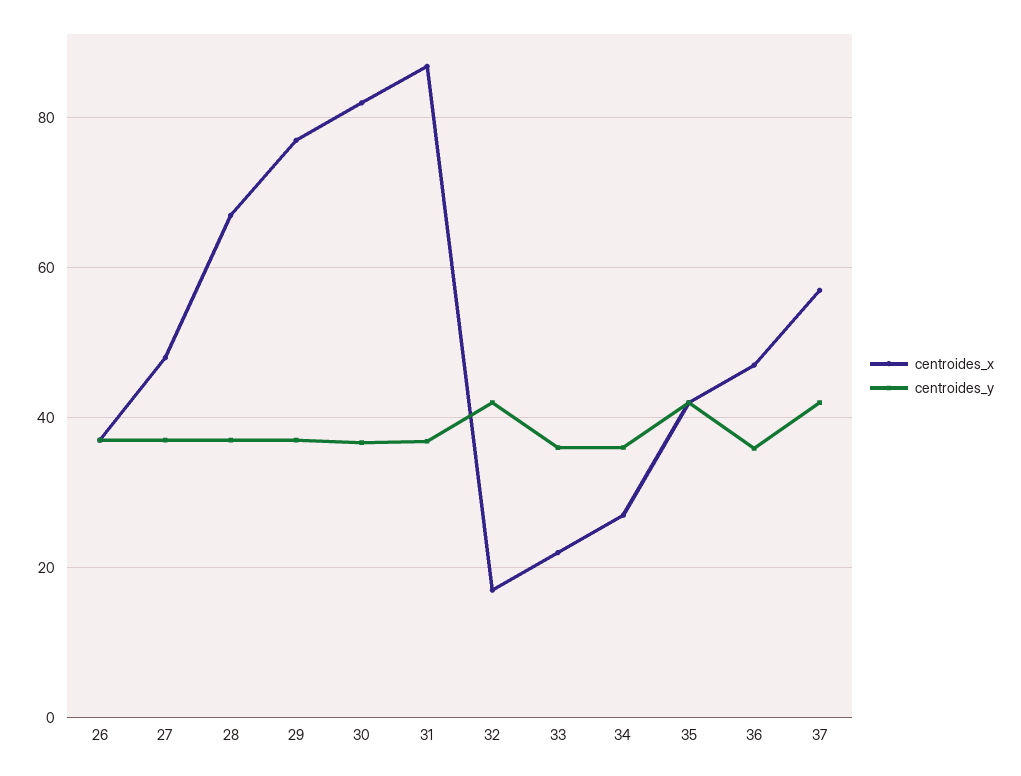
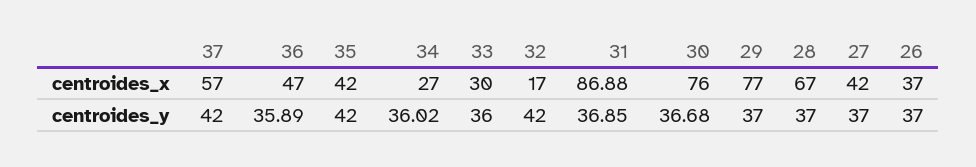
centroides_x, 27: 48 -> 42
centroides_x, 30: 82 -> 76
centroides_x, 33: 22 -> 30

